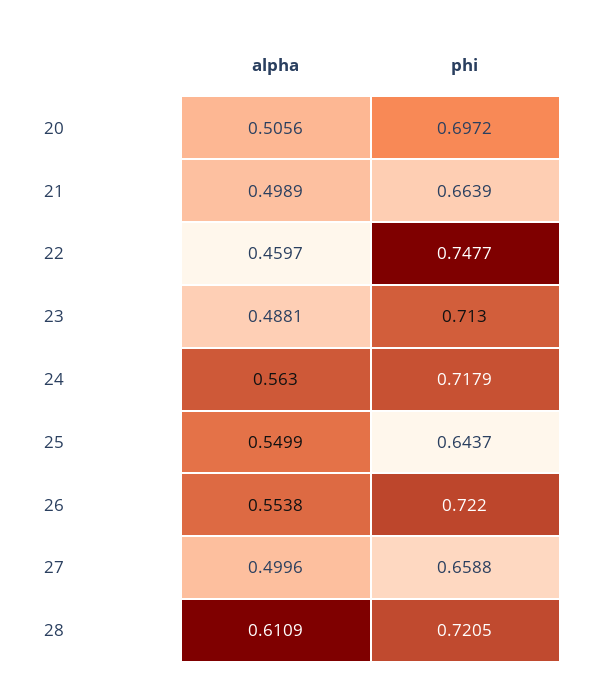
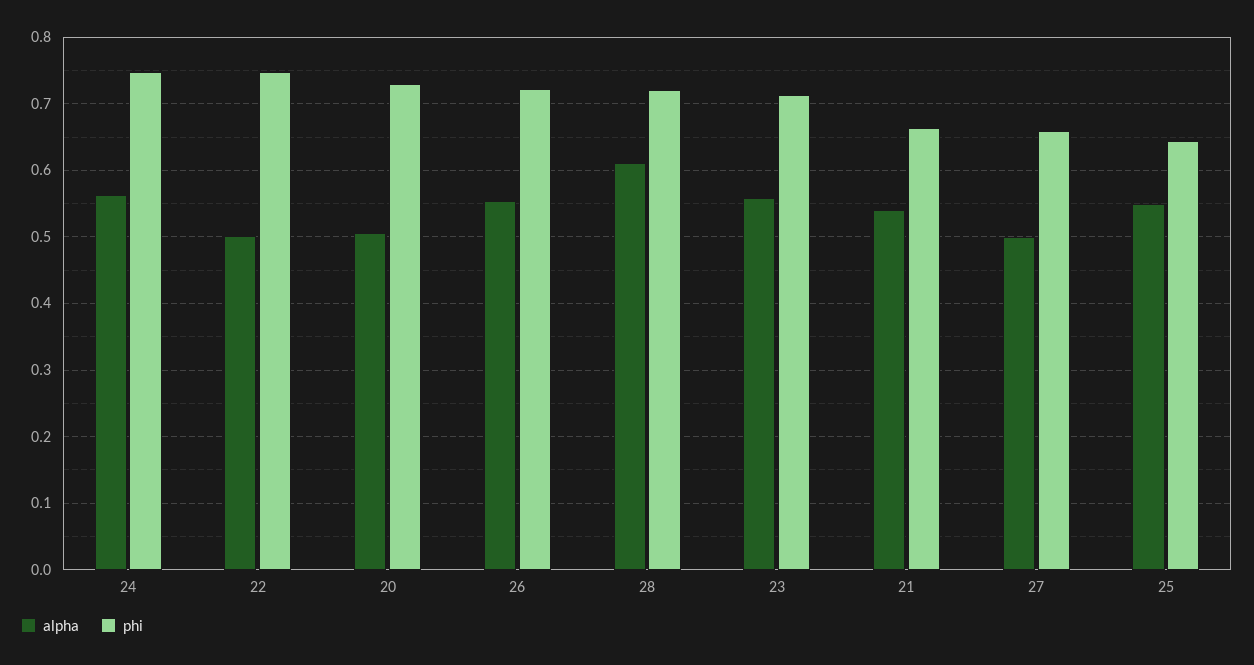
phi, 20: 0.6972 -> 0.73
alpha, 21: 0.4989 -> 0.54
alpha, 22: 0.4597 -> 0.5
alpha, 23: 0.4881 -> 0.56
phi, 24: 0.7179 -> 0.75

